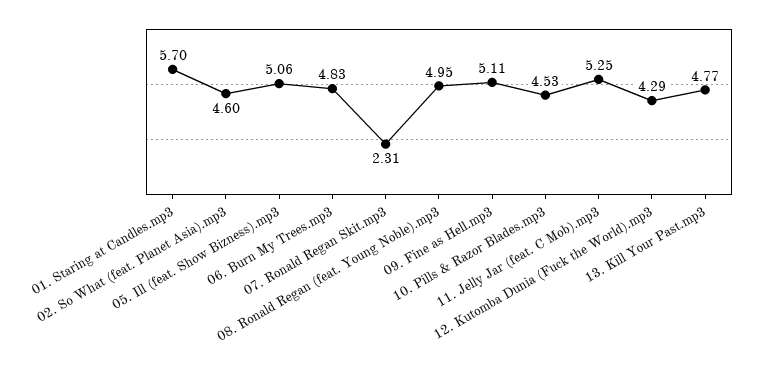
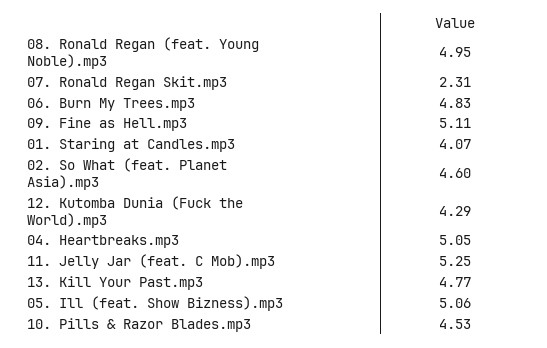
01. Staring at Candles.mp3: 5.7 -> 4.07
04. Heartbreaks.mp3: none -> 5.05

